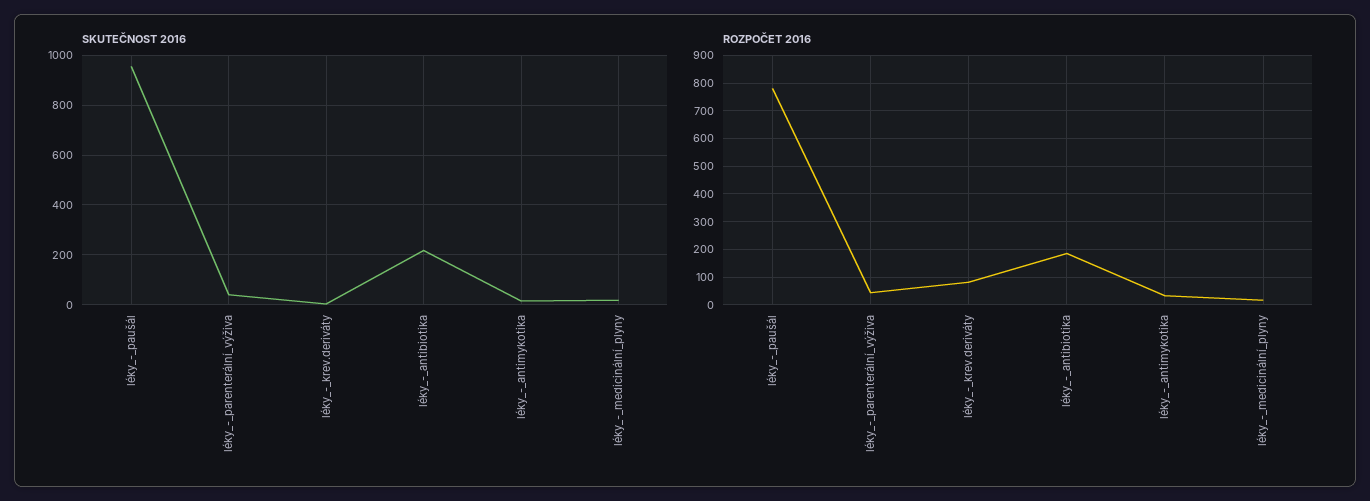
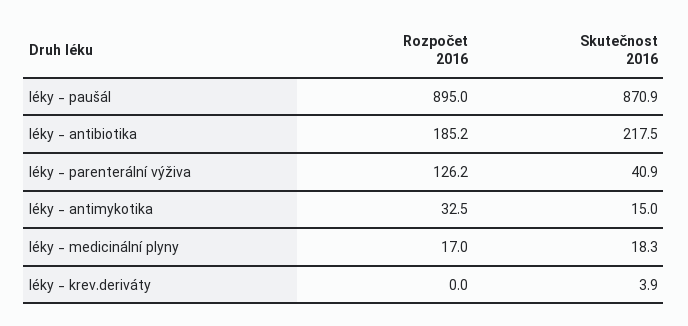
SKUTEČNOST 2016, léky_-_paušál: 950 -> 870.9
ROZPOČET 2016, léky_-_paušál: 775 -> 895
ROZPOČET 2016, léky_-_parenterální_výživa: 50 -> 126.2
ROZPOČET 2016, léky_-_krev.deriváty: 75 -> 0

